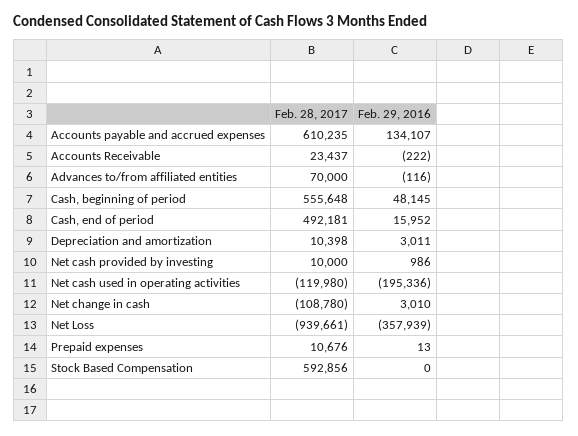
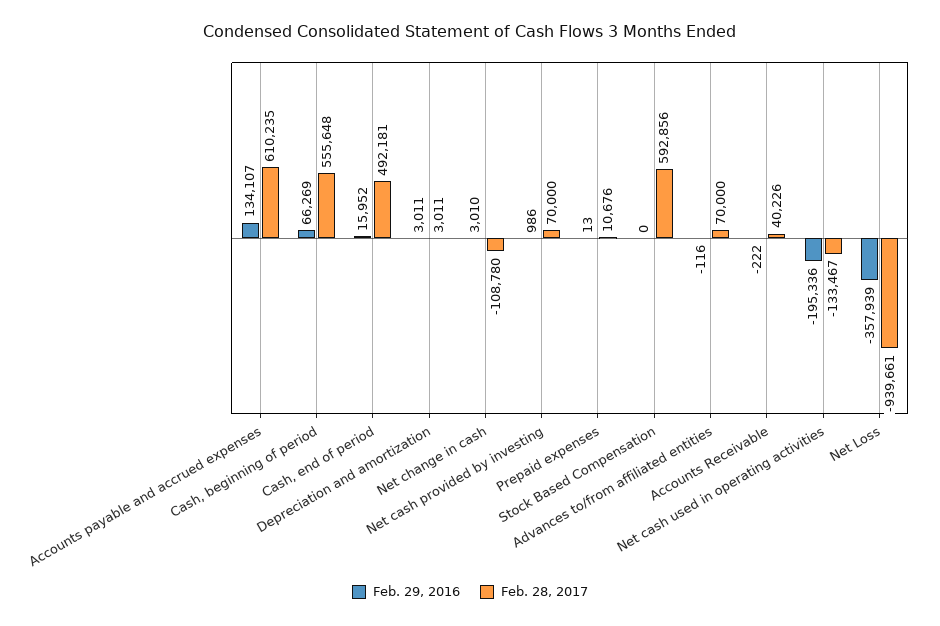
Feb. 28, 2017, Accounts Receivable: 23437 -> 40226
Feb. 29, 2016, Cash, beginning of period: 48145 -> 66269
Feb. 28, 2017, Depreciation and amortization: 10398 -> 3011
Feb. 28, 2017, Net cash provided by investing: 10000 -> 70000
Feb. 28, 2017, Net cash used in operating activities: -119980 -> -133467

